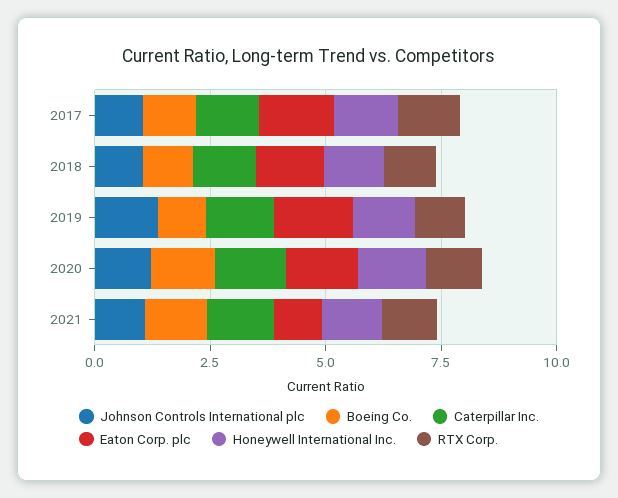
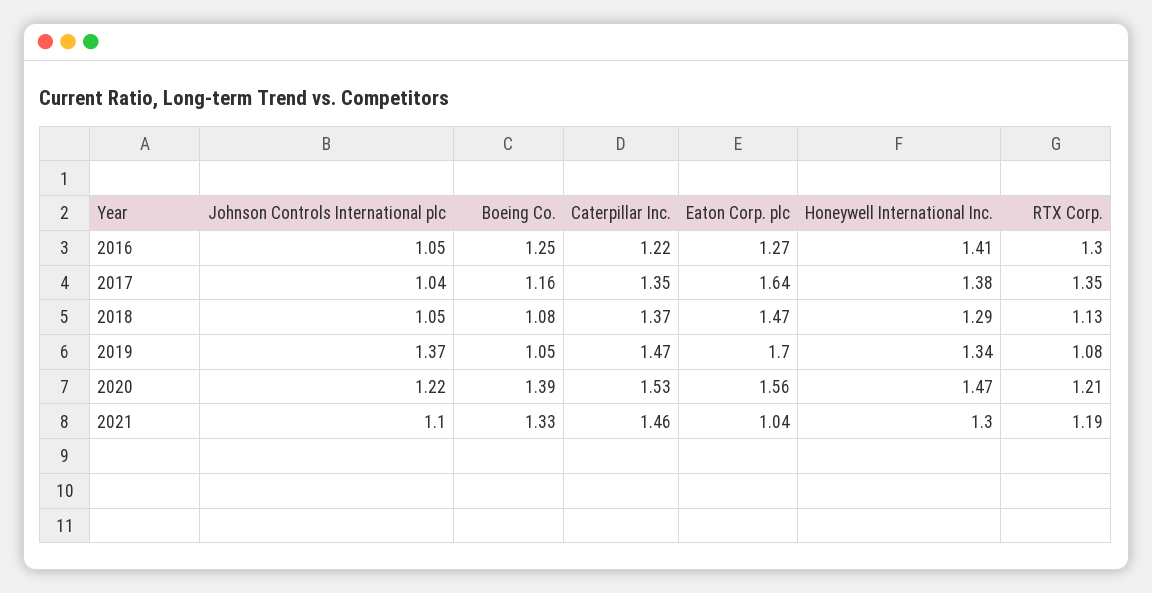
Johnson Controls International plc, 2016: none -> 1.05
Boeing Co., 2016: none -> 1.25
Caterpillar Inc., 2016: none -> 1.22
Eaton Corp. plc, 2016: none -> 1.27
Honeywell International Inc., 2016: none -> 1.41
RTX Corp., 2016: none -> 1.3

